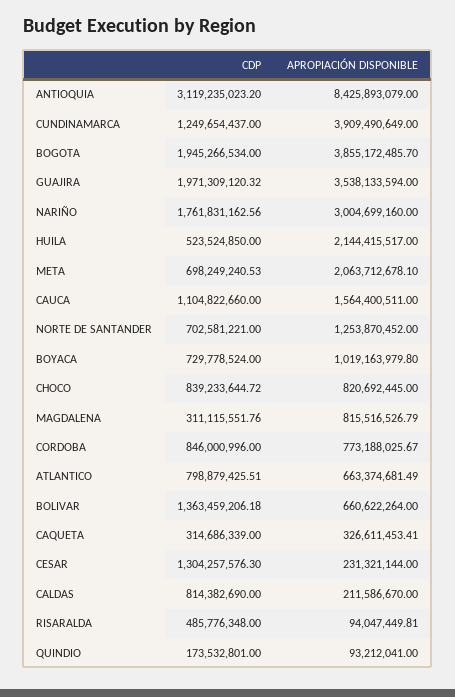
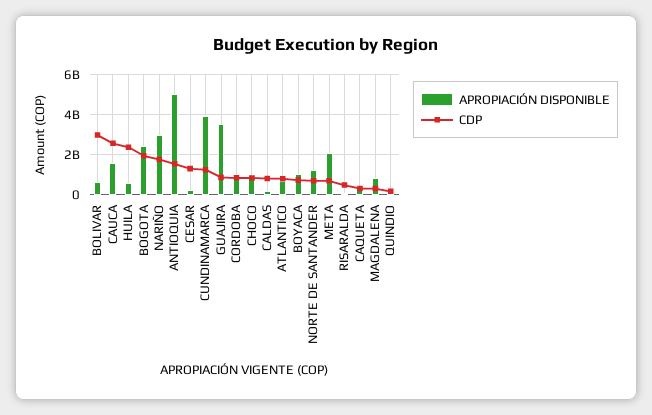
CDP, ANTIOQUIA: 3119235023.2 -> 1500000000
APROPIACIÓN DISPONIBLE, ANTIOQUIA: 8425893079 -> 5000000000
APROPIACIÓN DISPONIBLE, BOGOTA: 3855172485.7 -> 2500000000
CDP, GUAJIRA: 1971309120.32 -> 1000000000
CDP, HUILA: 523524850 -> 2500000000
APROPIACIÓN DISPONIBLE, HUILA: 2144415517 -> 500000000
CDP, CAUCA: 1104822660 -> 2500000000
CDP, BOLIVAR: 1363459206.18 -> 3000000000

